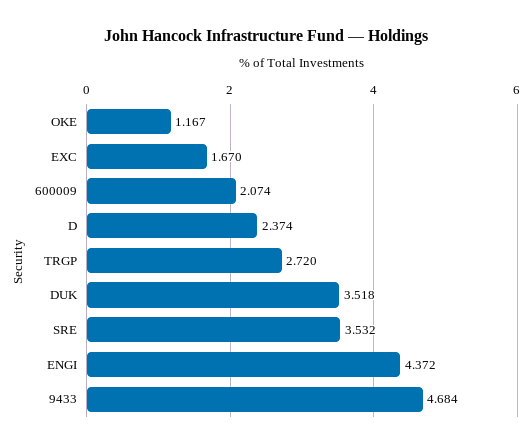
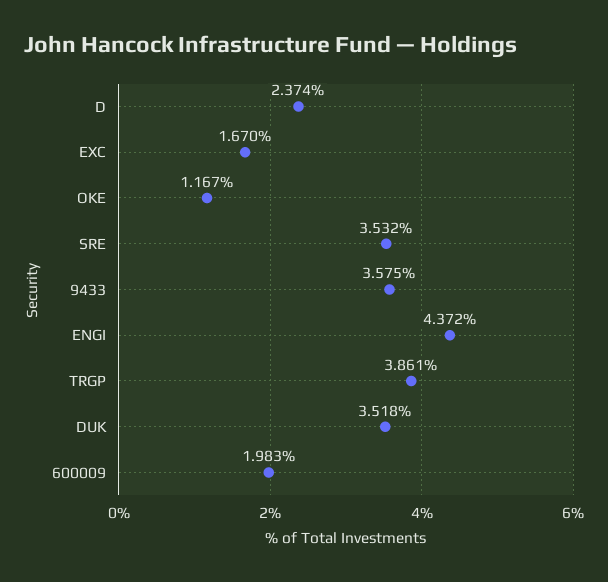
600009: 2.074 -> 1.983
TRGP: 2.72 -> 3.861
9433: 4.684 -> 3.575

